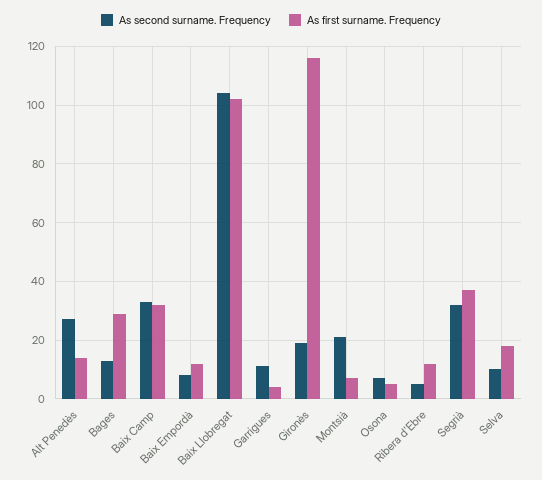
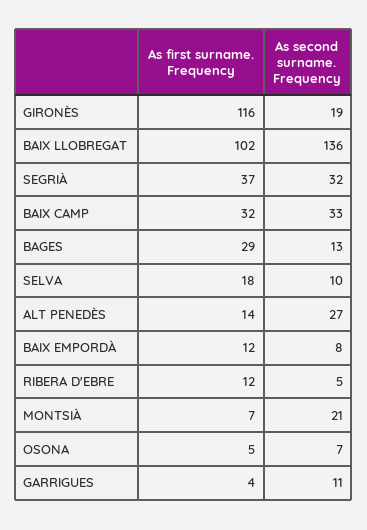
As second surname. Frequency, Baix Llobregat: 105 -> 136

